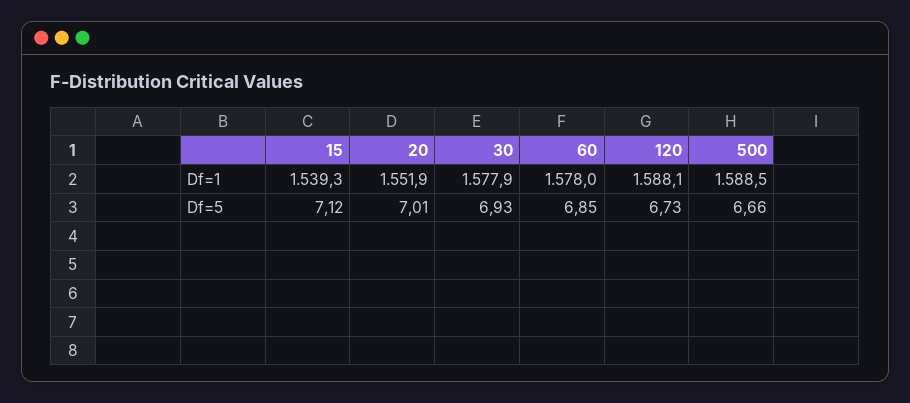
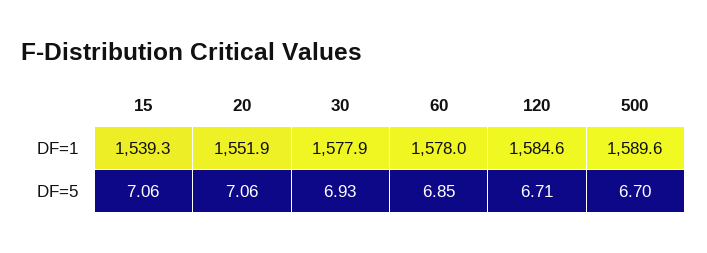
120, Df=1: 1588.1 -> 1584.6
500, Df=1: 1588.5 -> 1589.6
15, Df=5: 7.12 -> 7.06
20, Df=5: 7.01 -> 7.06
120, Df=5: 6.73 -> 6.71
500, Df=5: 6.66 -> 6.7

